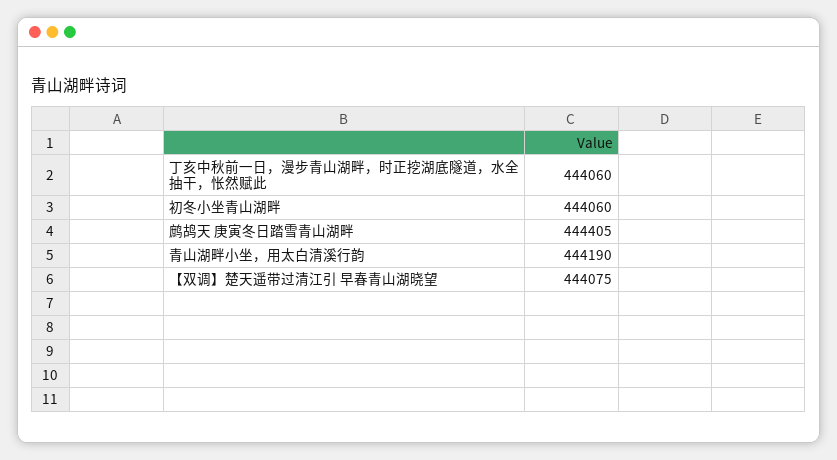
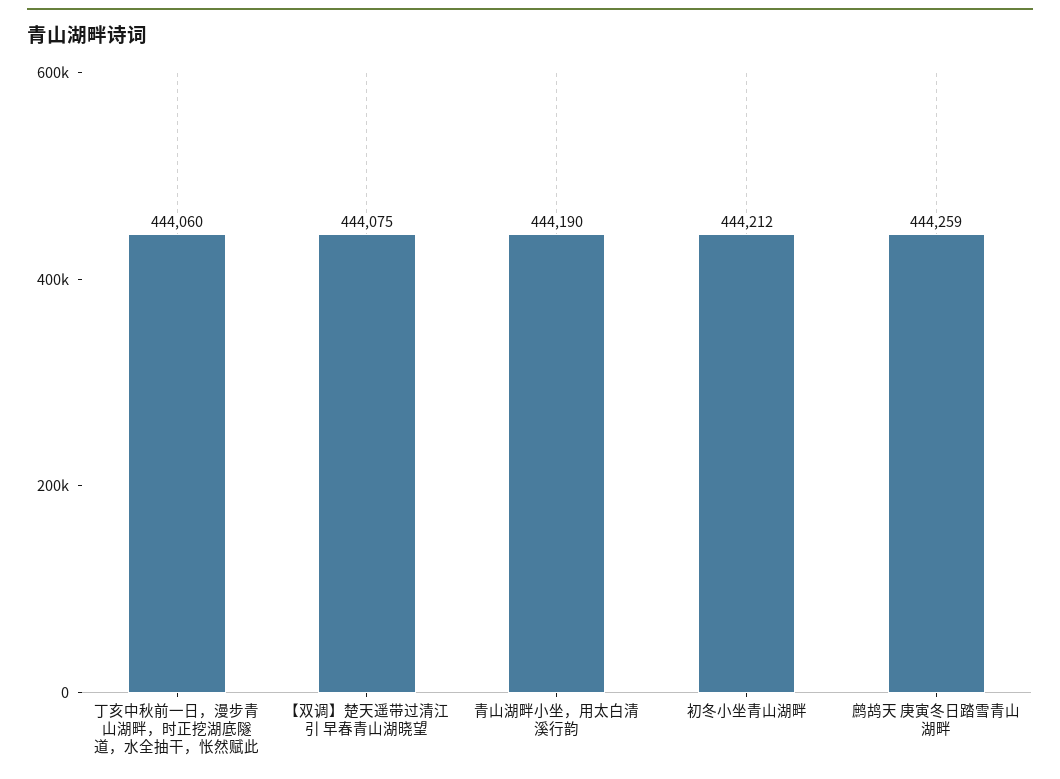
初冬小坐青山湖畔: 444060 -> 444212
鹧鸪天 庚寅冬日踏雪青山湖畔: 444405 -> 444259

